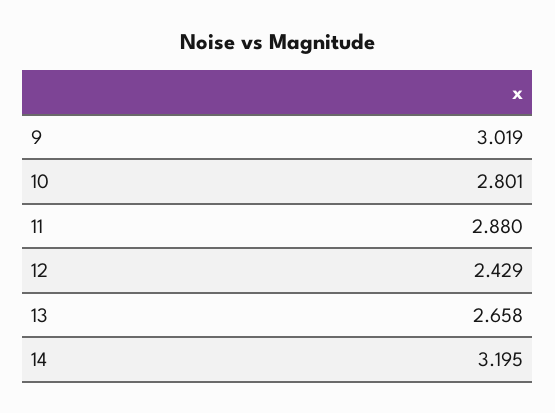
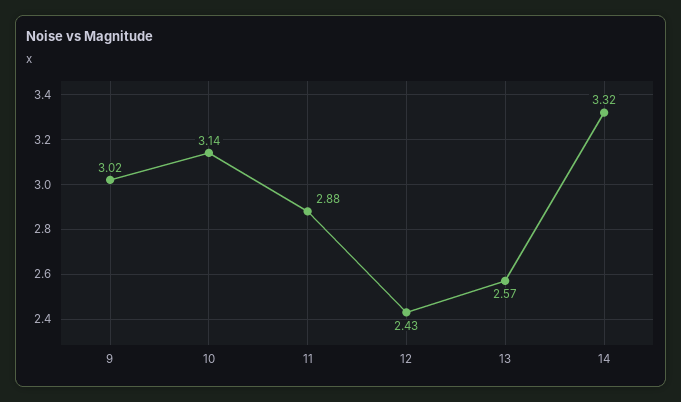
10: 2.801 -> 3.14
13: 2.658 -> 2.57
14: 3.195 -> 3.32

